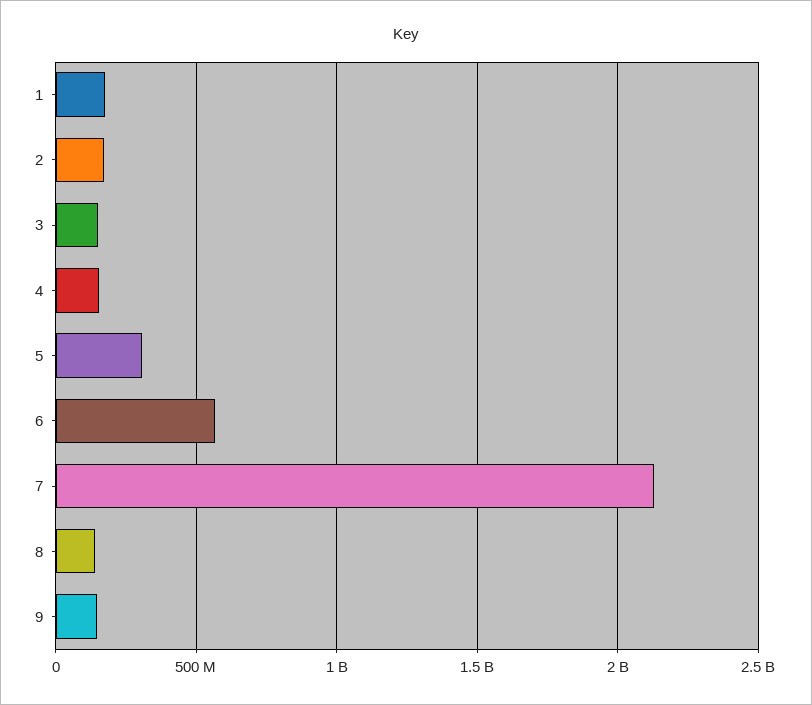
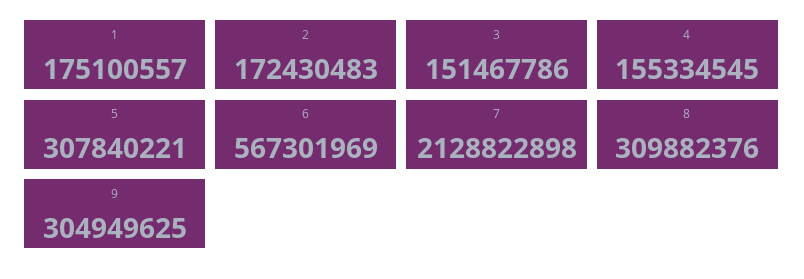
8: 150000000 -> 309882376
9: 150000000 -> 304949625

